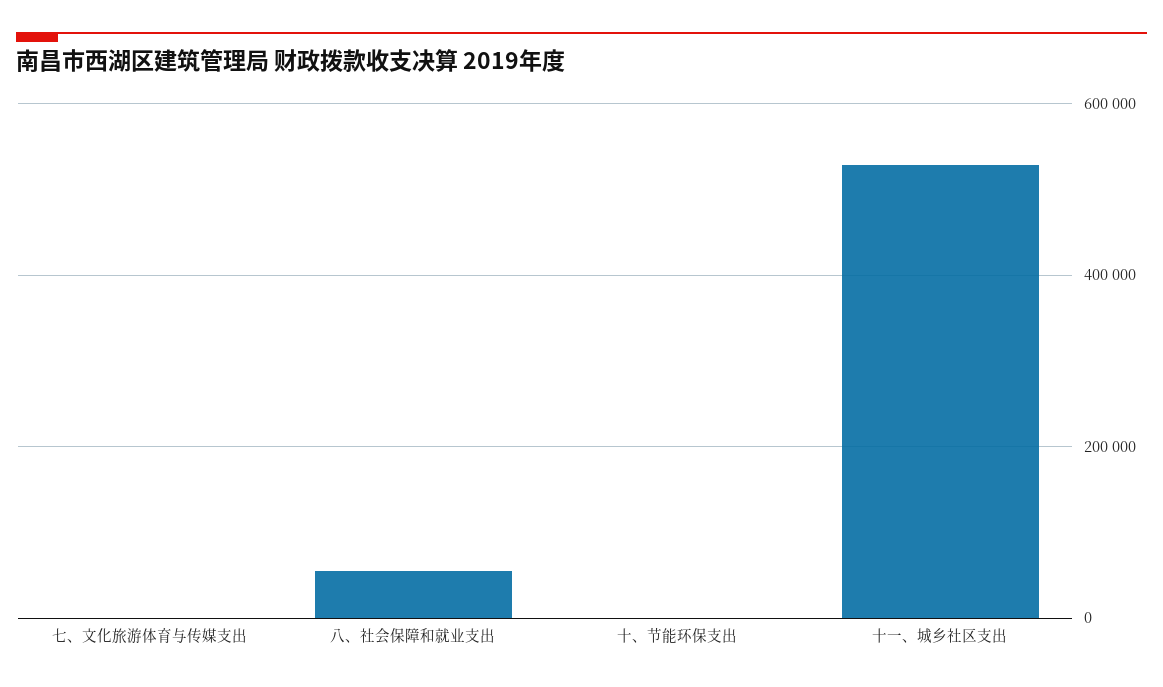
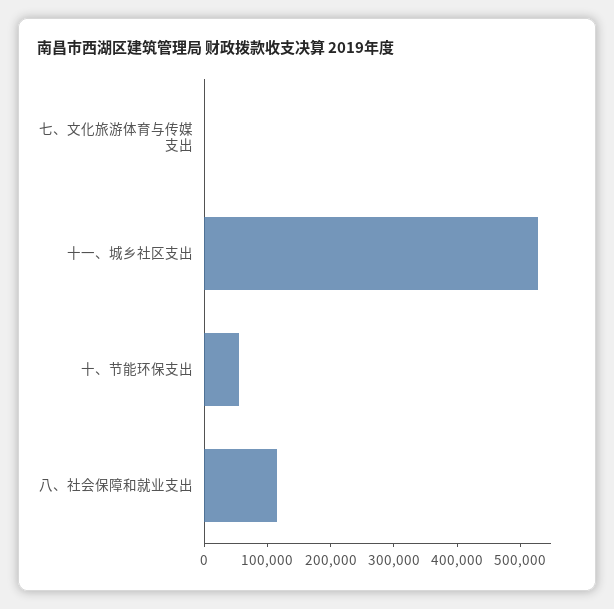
八、社会保障和就业支出: 60000 -> 120000
十、节能环保支出: 0 -> 60000

